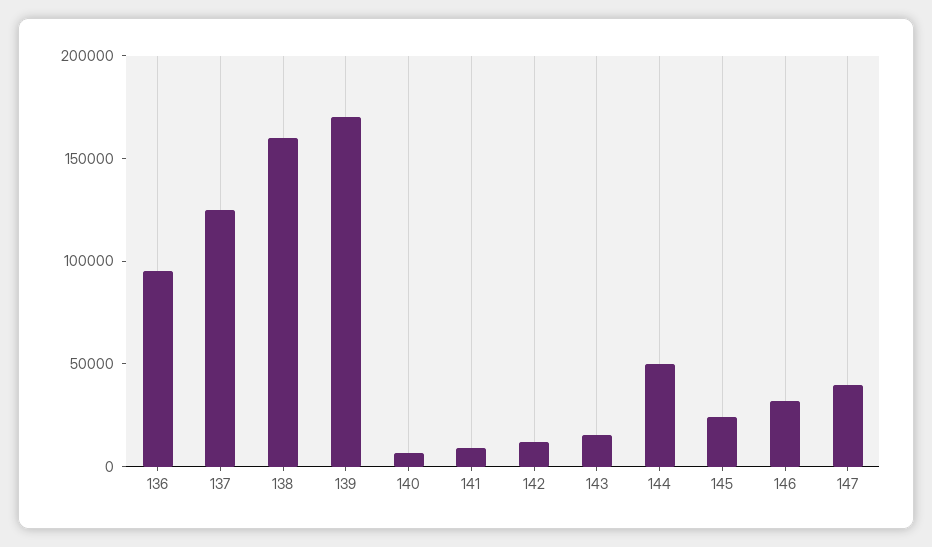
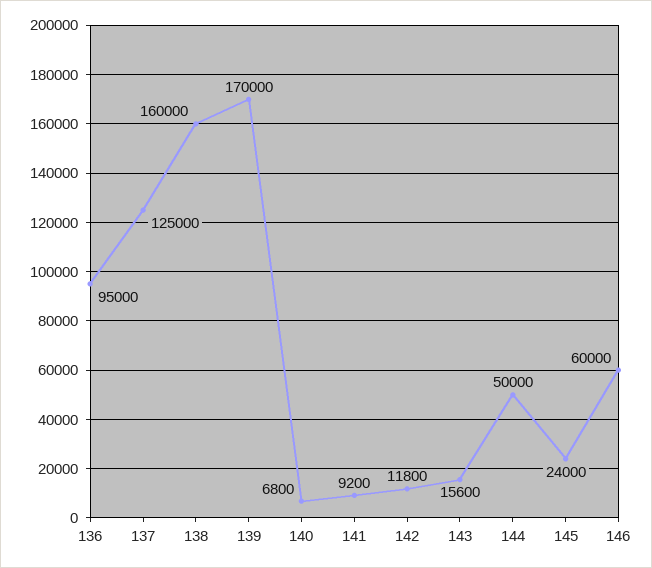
146: 30000 -> 60000
147: 40000 -> none

